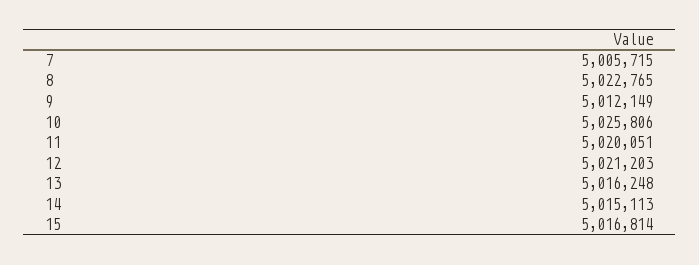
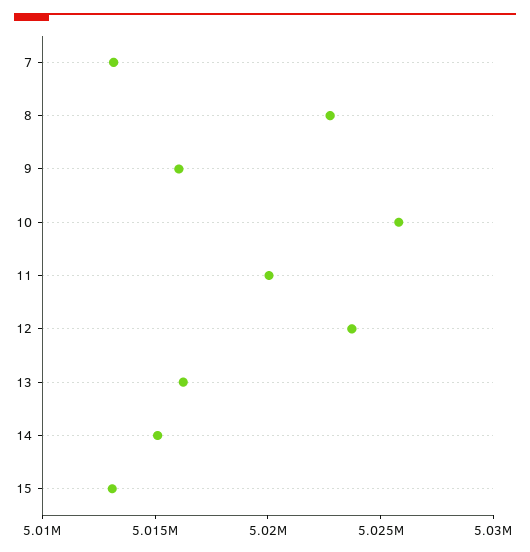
7: 5005715 -> 5013000
9: 5012149 -> 5016000
12: 5021203 -> 5024000
15: 5016814 -> 5013000

